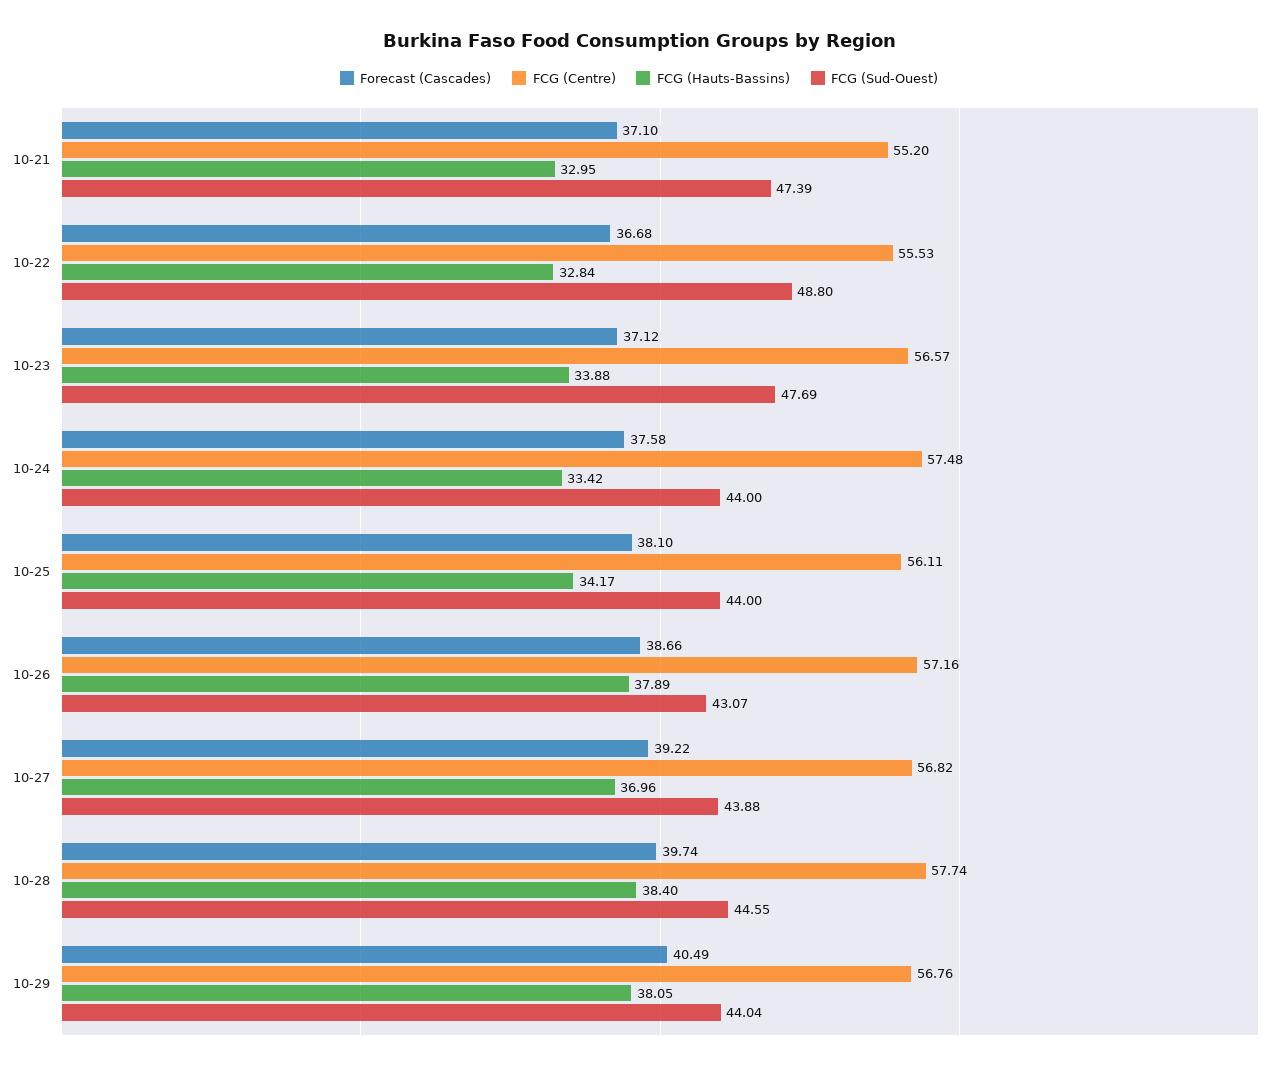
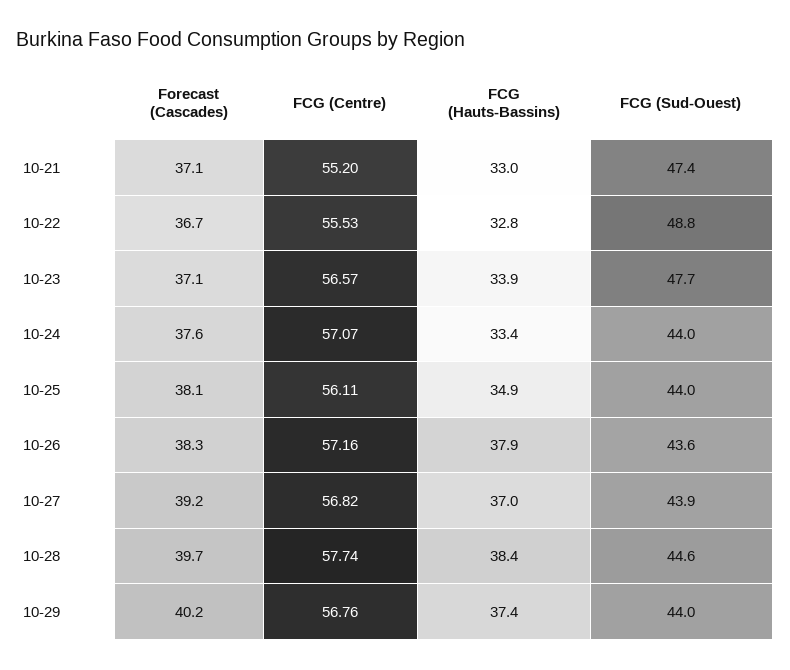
FCG (Centre), 10-24: 57.48 -> 57.07
FCG (Hauts-Bassins), 10-25: 34.17 -> 34.9
Forecast (Cascades), 10-26: 38.66 -> 38.3
FCG (Sud-Ouest), 10-26: 43.07 -> 43.6
Forecast (Cascades), 10-29: 40.49 -> 40.2
FCG (Hauts-Bassins), 10-29: 38.05 -> 37.4

